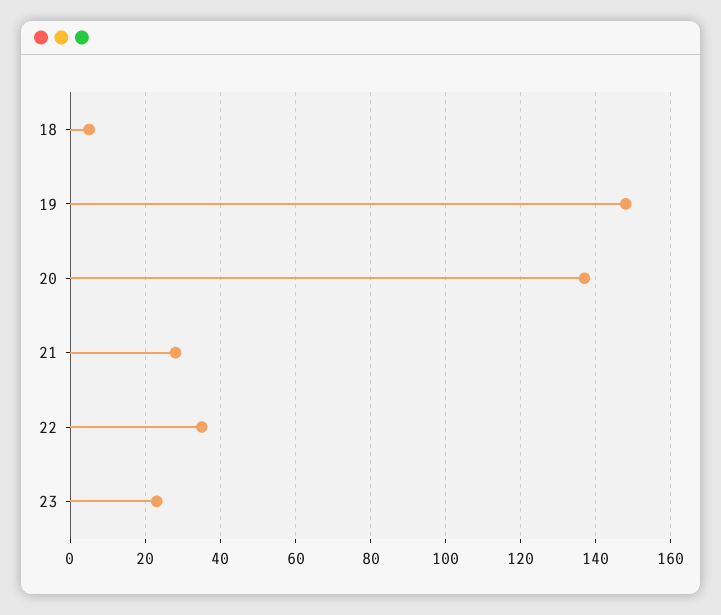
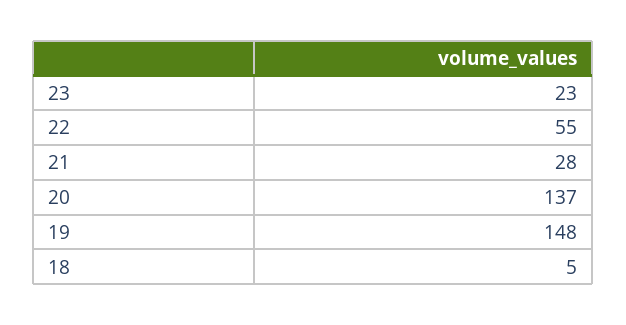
22: 35 -> 55

